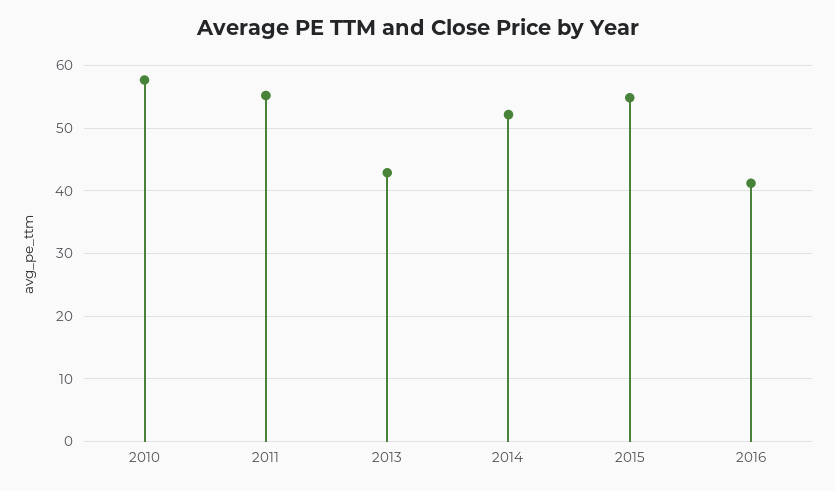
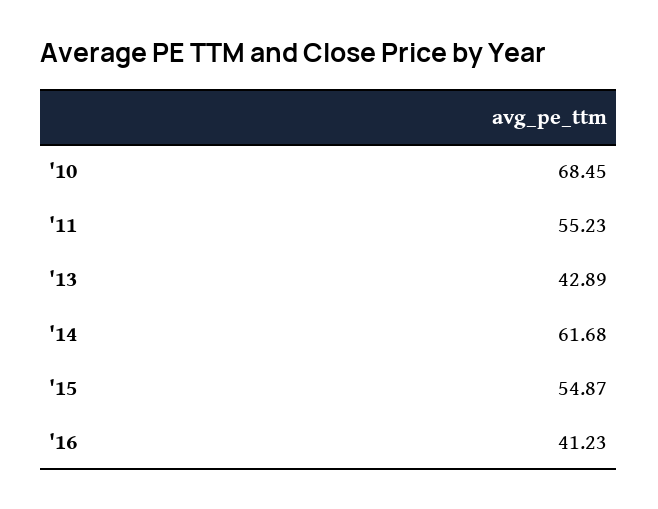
2010: 58 -> 68.45
2014: 52 -> 61.68

